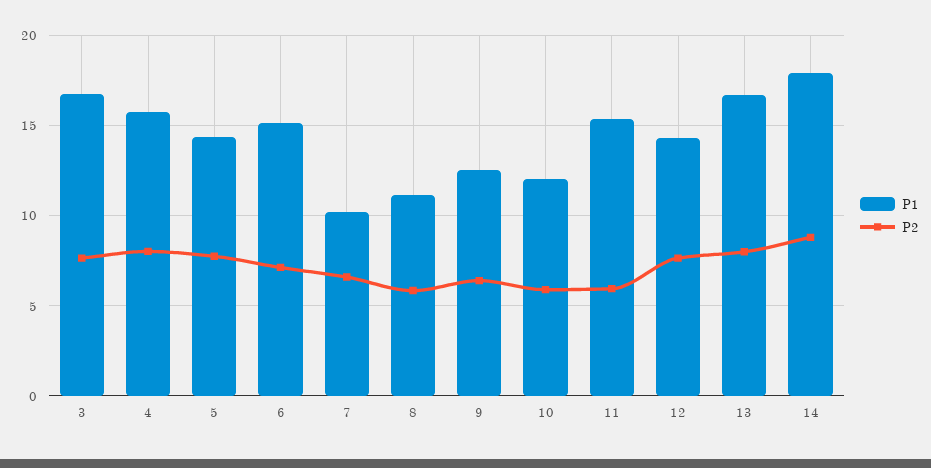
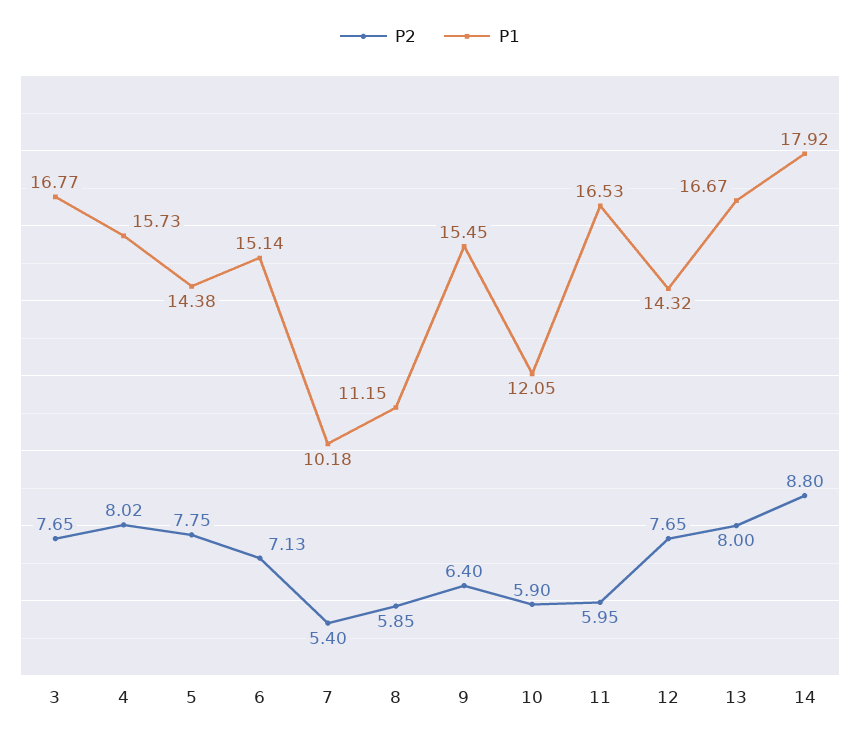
P2, 7: 6.5 -> 5.4
P1, 9: 12.5 -> 15.45
P1, 11: 15.5 -> 16.53

